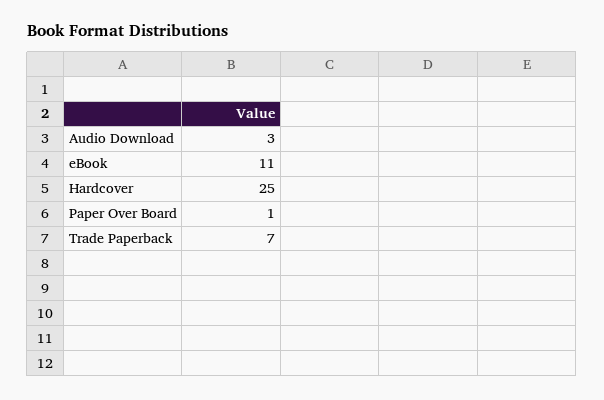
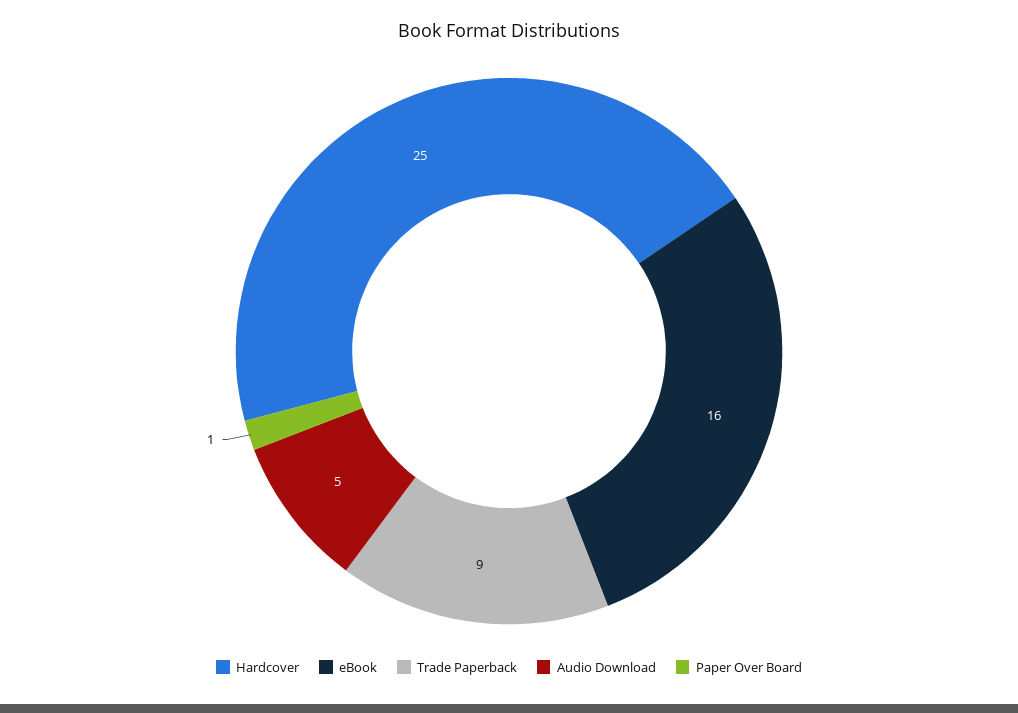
Audio Download: 3 -> 5
eBook: 11 -> 16
Trade Paperback: 7 -> 9

